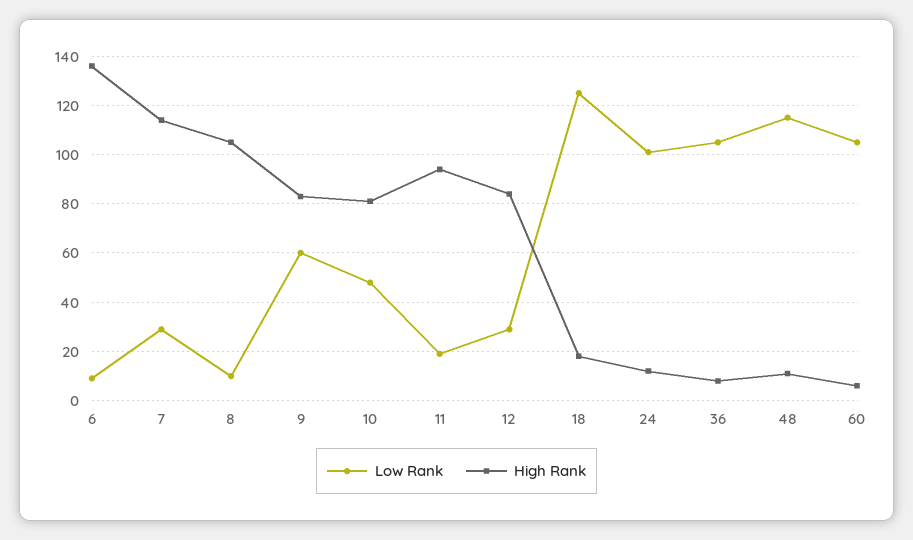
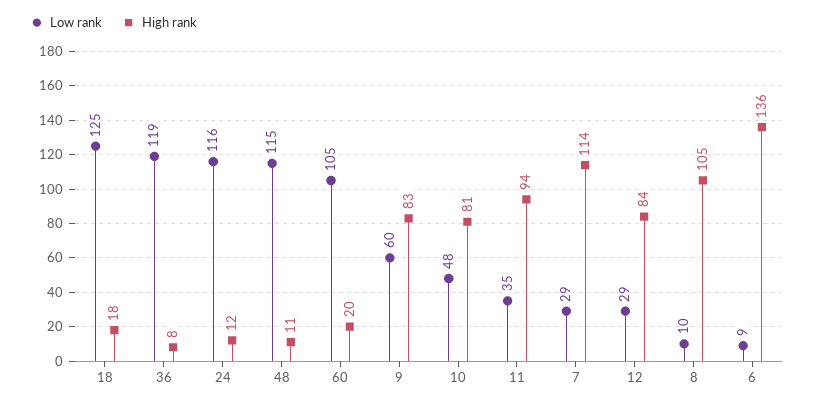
Low Rank, 11: 20 -> 35
Low Rank, 24: 100 -> 116
Low Rank, 36: 105 -> 119
High Rank, 60: 5 -> 20

